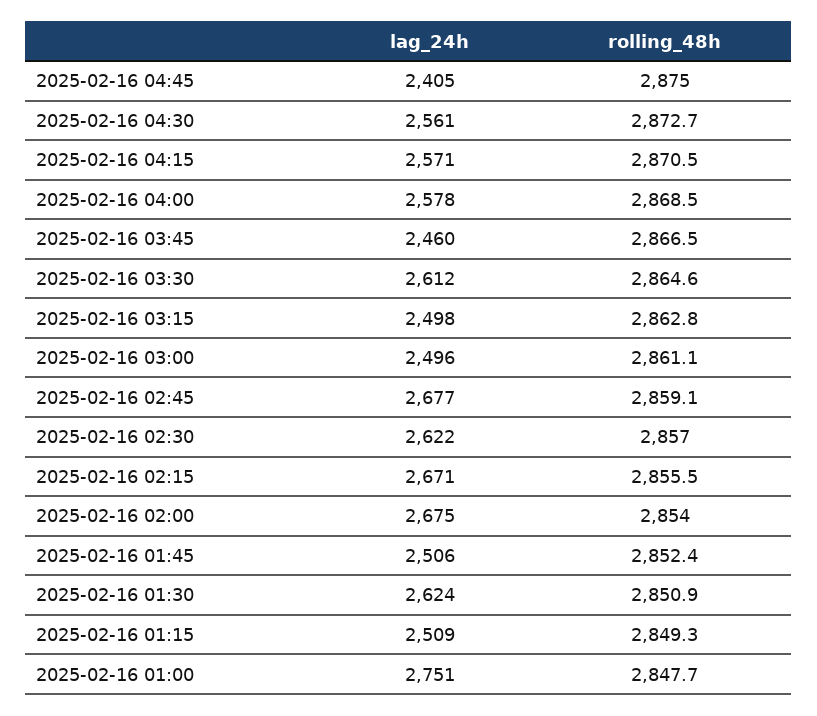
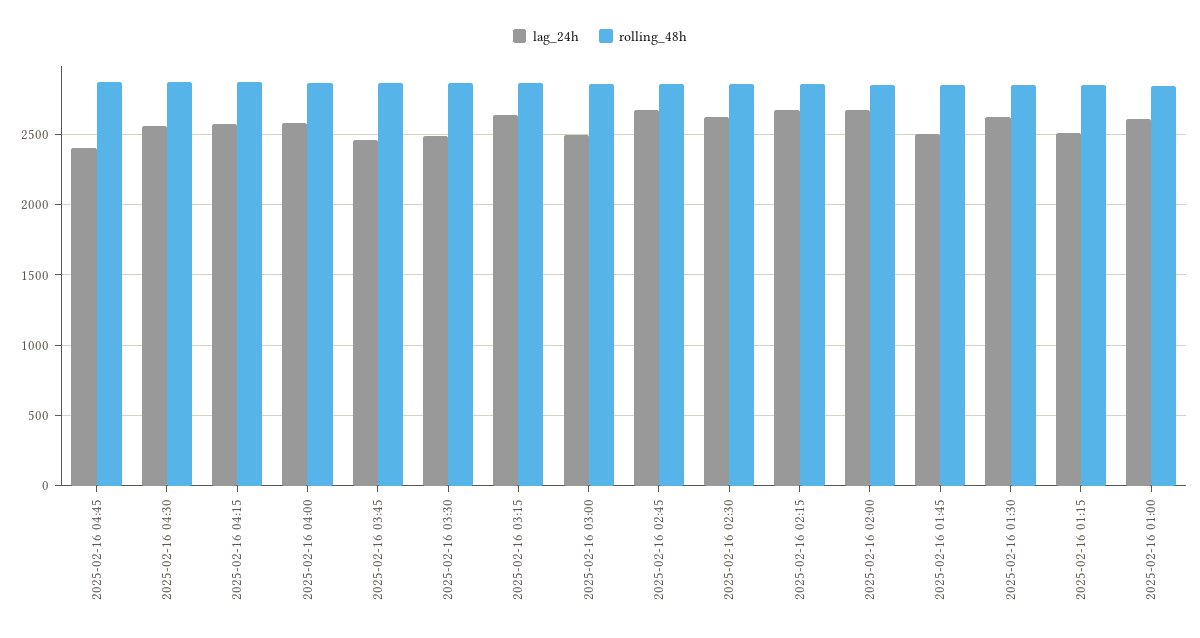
lag_24h, 2025-02-16 03:30: 2612 -> 2500
lag_24h, 2025-02-16 03:15: 2498 -> 2650
lag_24h, 2025-02-16 01:00: 2751 -> 2600

